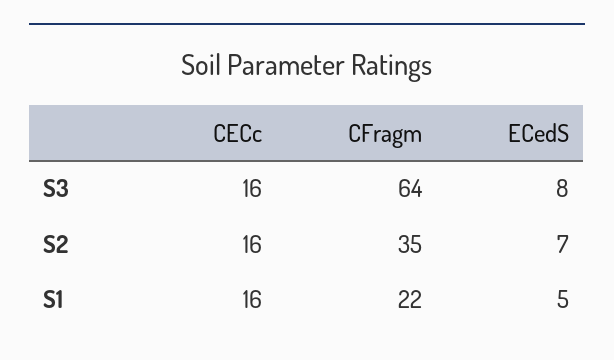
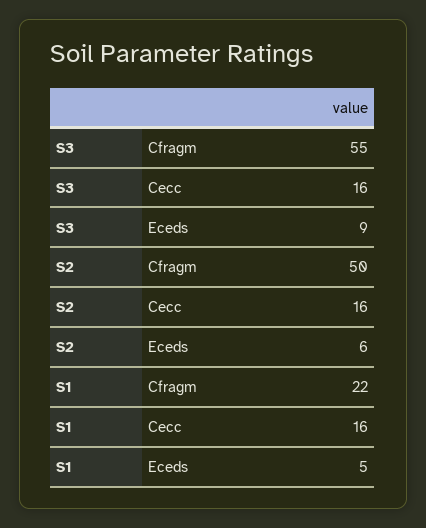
CFragm, S3: 64 -> 55
ECedS, S3: 8 -> 9
CFragm, S2: 35 -> 50
ECedS, S2: 7 -> 6

